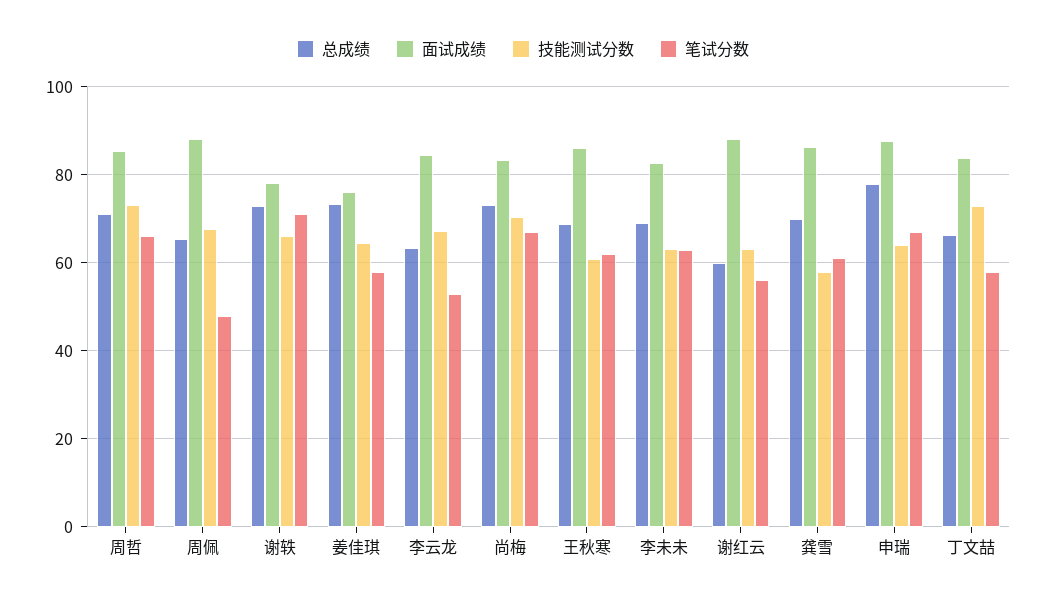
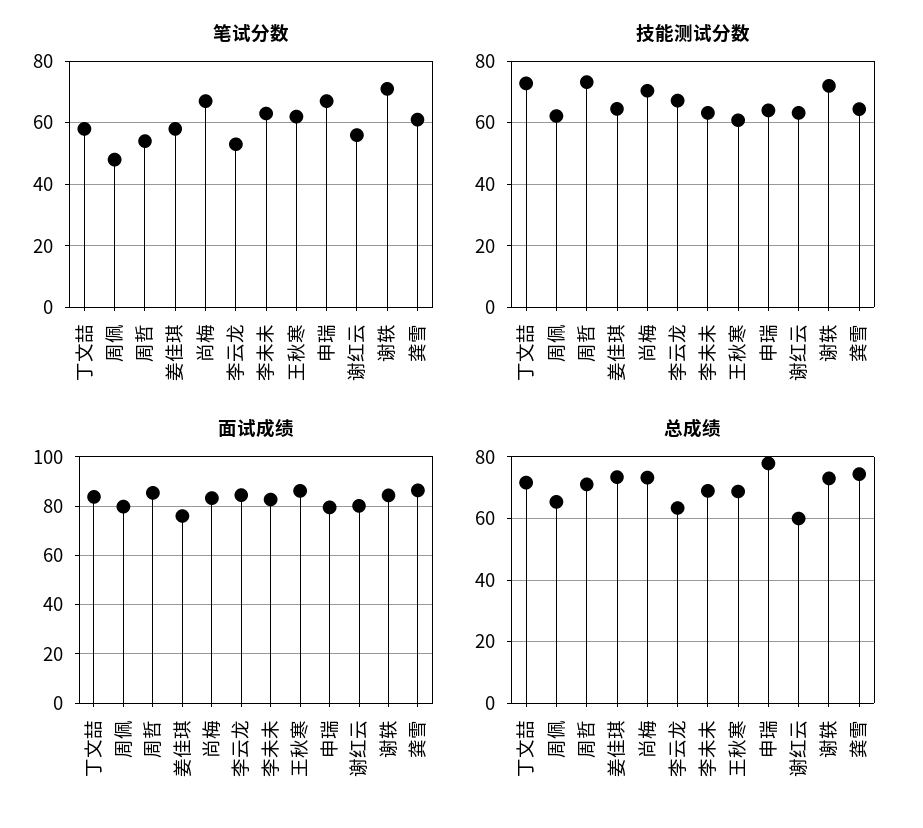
笔试分数, 周哲: 66 -> 55
面试成绩, 周佩: 88 -> 80
技能测试分数, 周佩: 68 -> 62
面试成绩, 谢轶: 78 -> 85
技能测试分数, 谢轶: 66 -> 72
面试成绩, 谢红云: 88 -> 80
总成绩, 龚雪: 70 -> 74
技能测试分数, 龚雪: 58 -> 64
面试成绩, 申瑞: 88 -> 80
总成绩, 丁文喆: 66 -> 72

